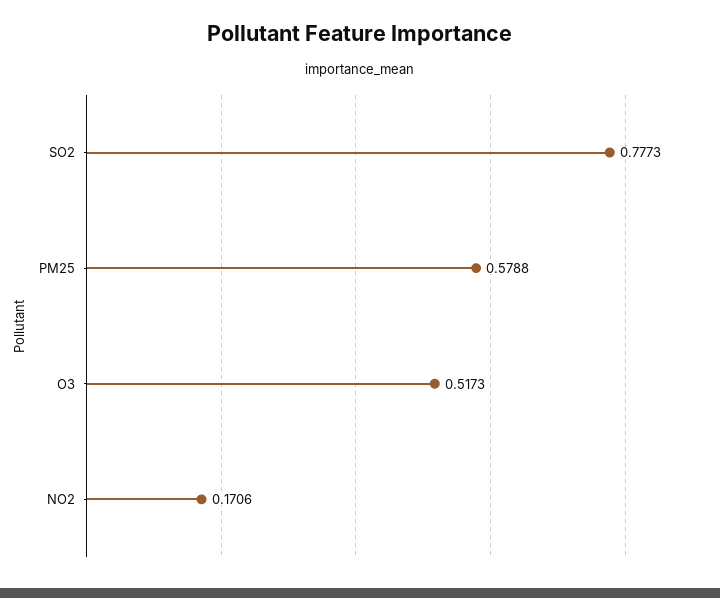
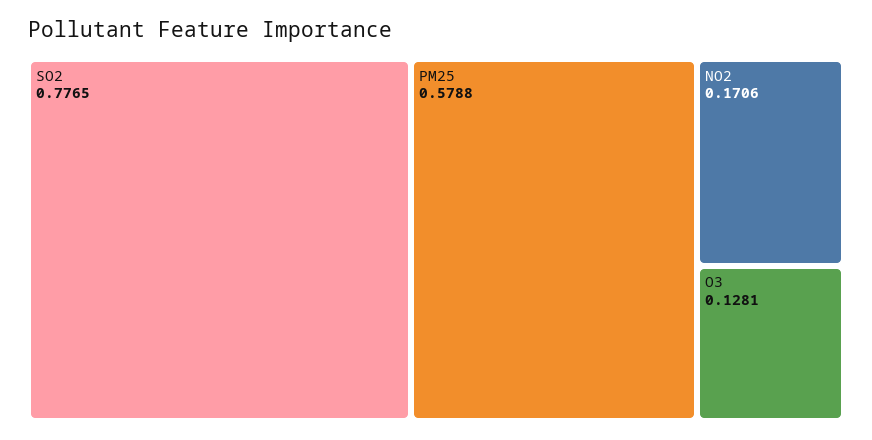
SO2: 0.7773 -> 0.7765
O3: 0.5173 -> 0.1281

